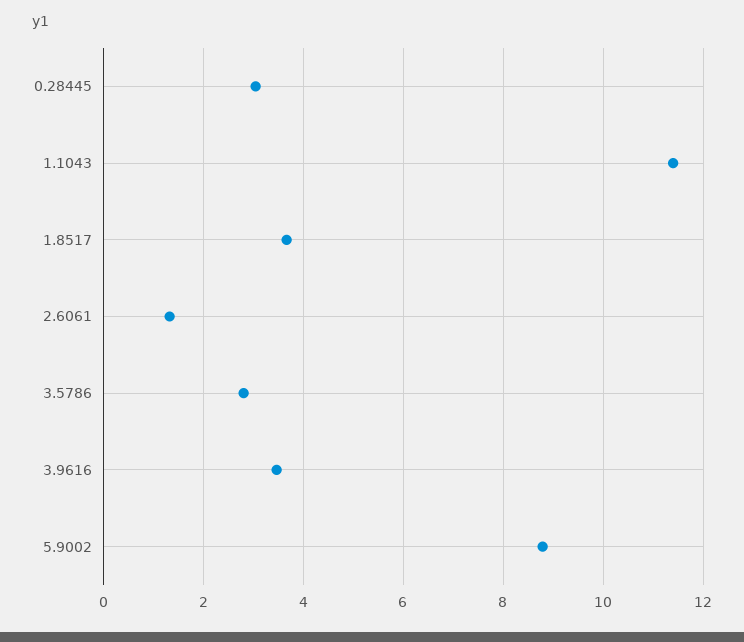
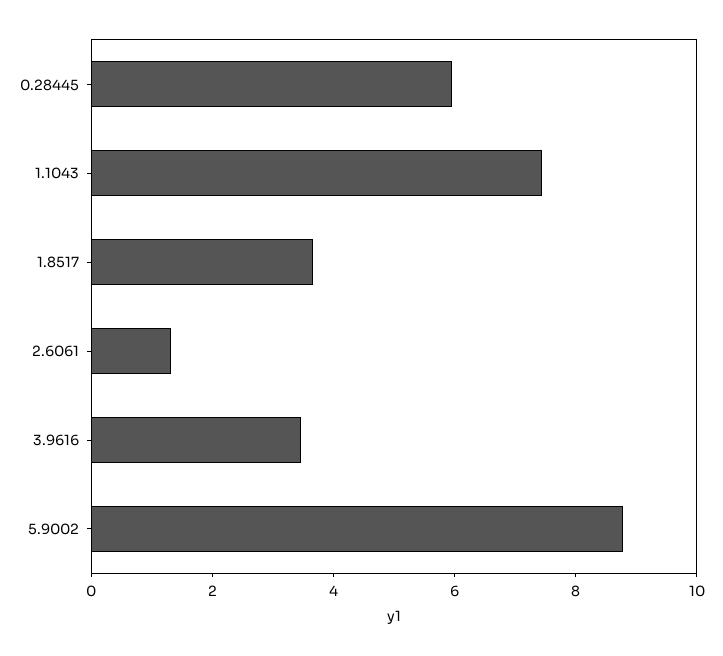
0.28445: 3 -> 6
1.1043: 11.4 -> 7.5
3.5786: 2.8 -> none

